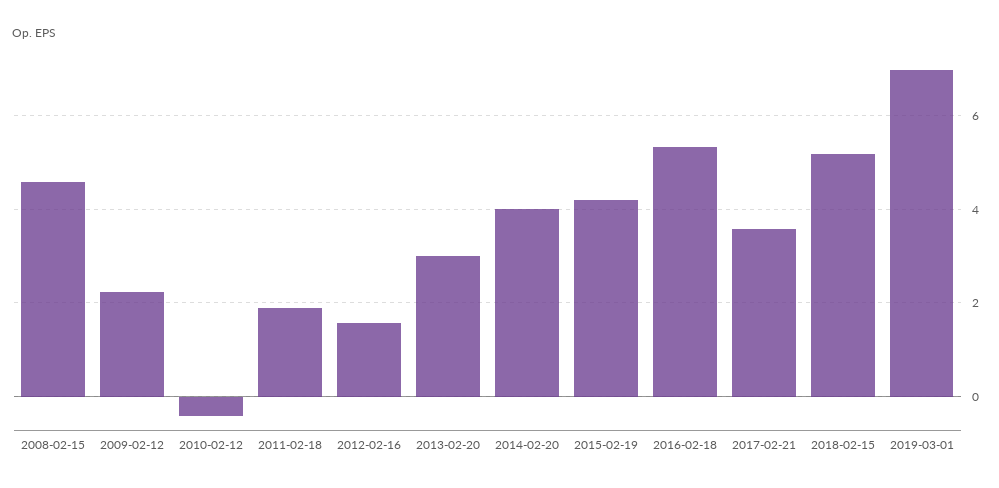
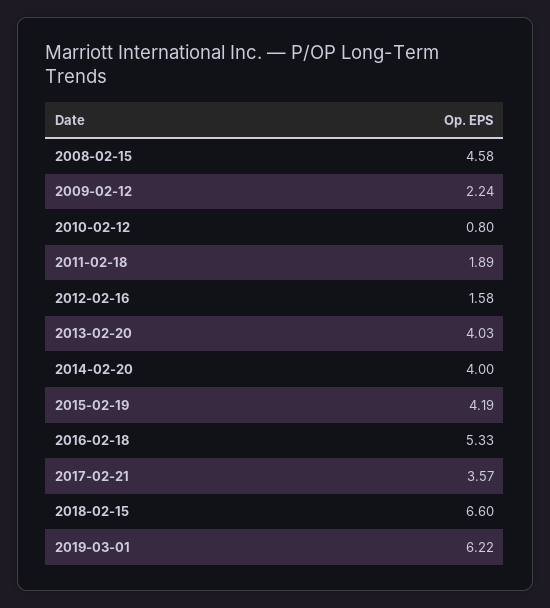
2010-02-12: -0.4 -> 0.8
2013-02-20: 3 -> 4.03
2018-02-15: 5.2 -> 6.6
2019-03-01: 7 -> 6.22

